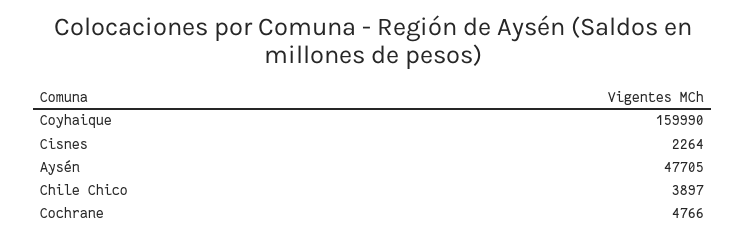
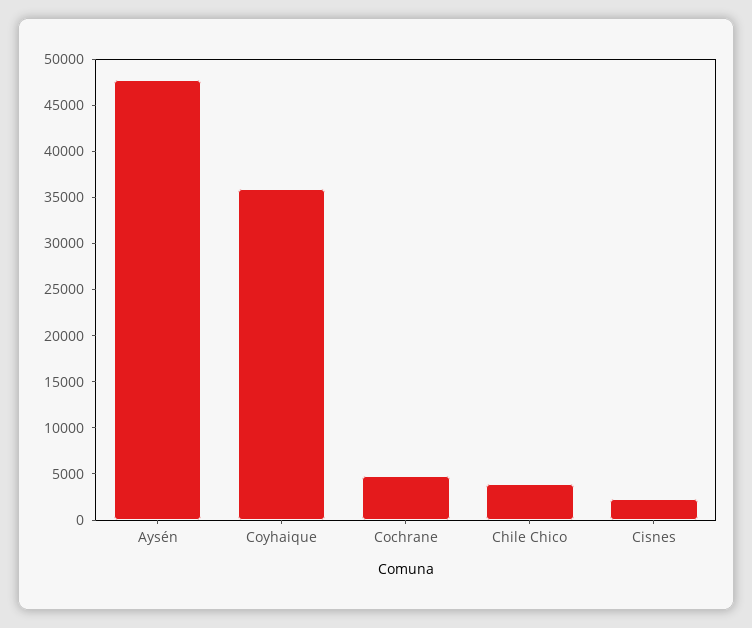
Coyhaique: 159990 -> 36000

